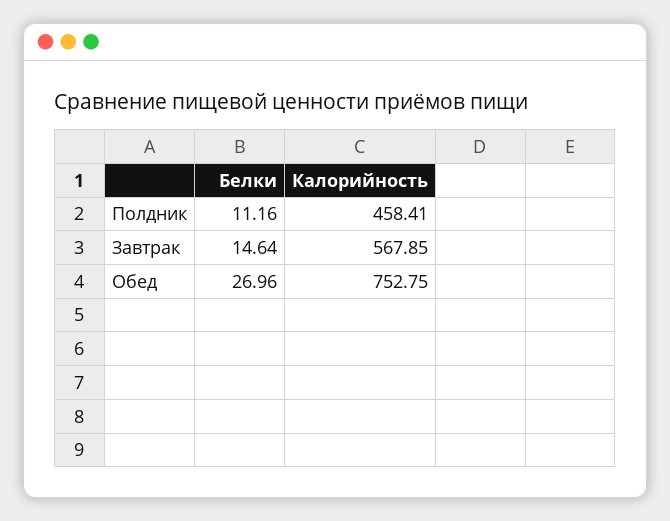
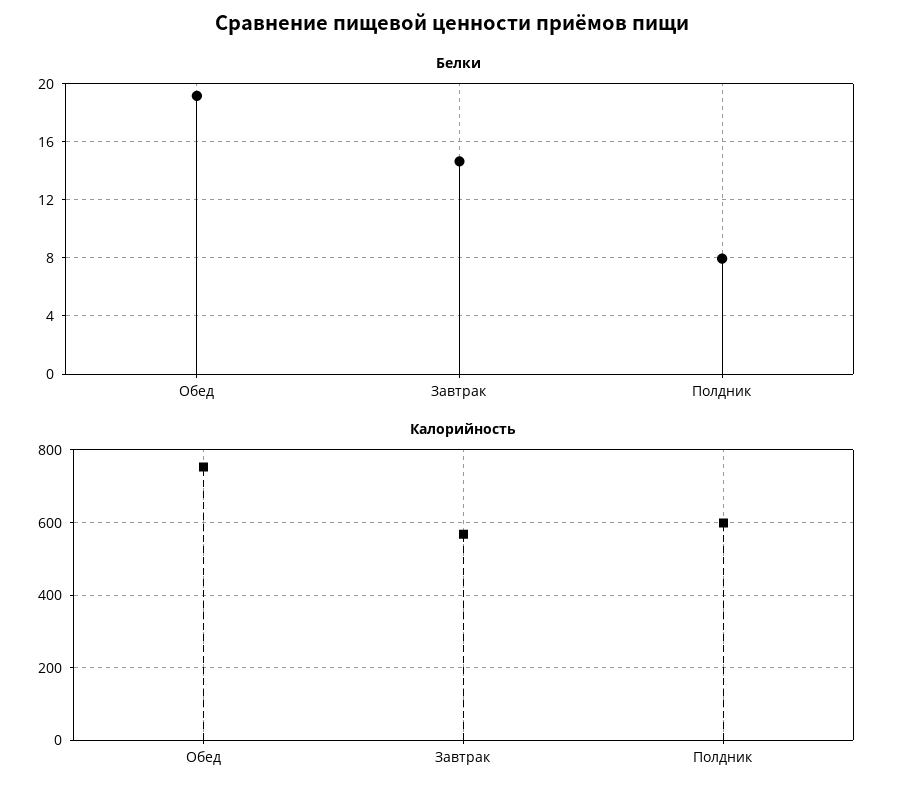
Белки, Полдник: 11.16 -> 8
Калорийность, Полдник: 458.41 -> 600
Белки, Обед: 26.96 -> 19

